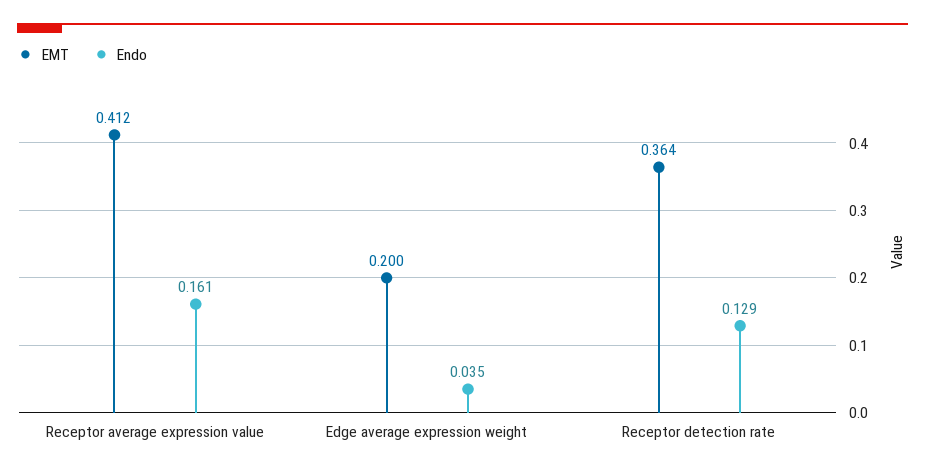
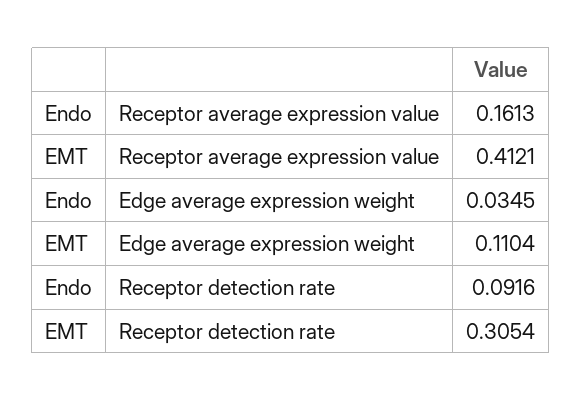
EMT, Edge average expression weight: 0.2 -> 0.1104
EMT, Receptor detection rate: 0.364 -> 0.3054
Endo, Receptor detection rate: 0.129 -> 0.0916

